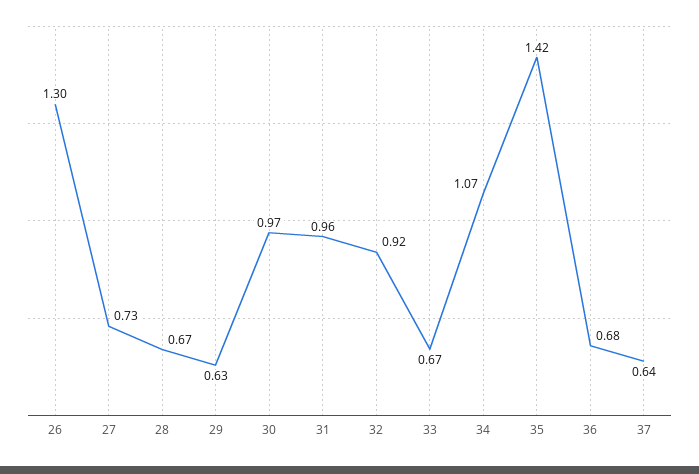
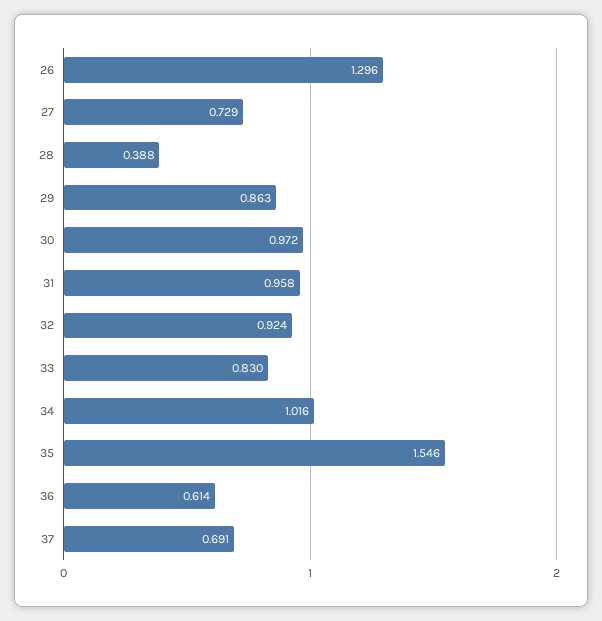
28: 0.67 -> 0.388
29: 0.63 -> 0.863
33: 0.67 -> 0.83
34: 1.07 -> 1.016
35: 1.42 -> 1.546
36: 0.68 -> 0.614
37: 0.64 -> 0.691

